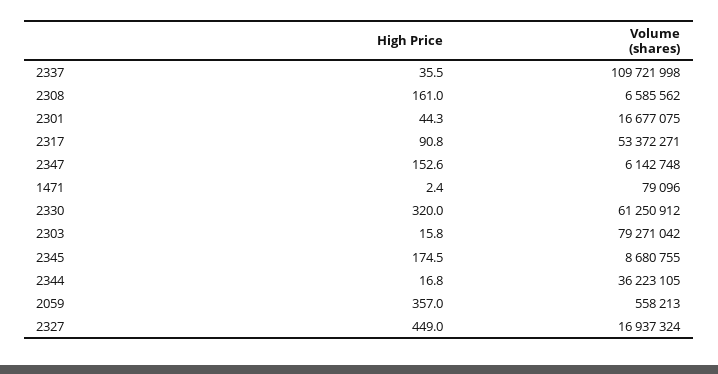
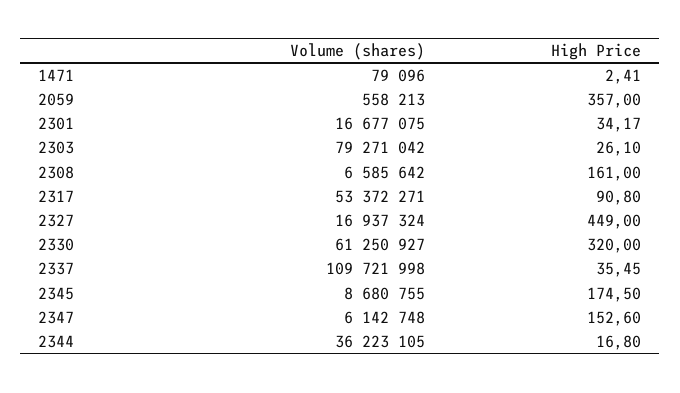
Volume (shares), 2308: 6585562 -> 6585642
High Price, 2301: 44.3 -> 34.17
Volume (shares), 2330: 61250912 -> 61250927
High Price, 2303: 15.8 -> 26.1

